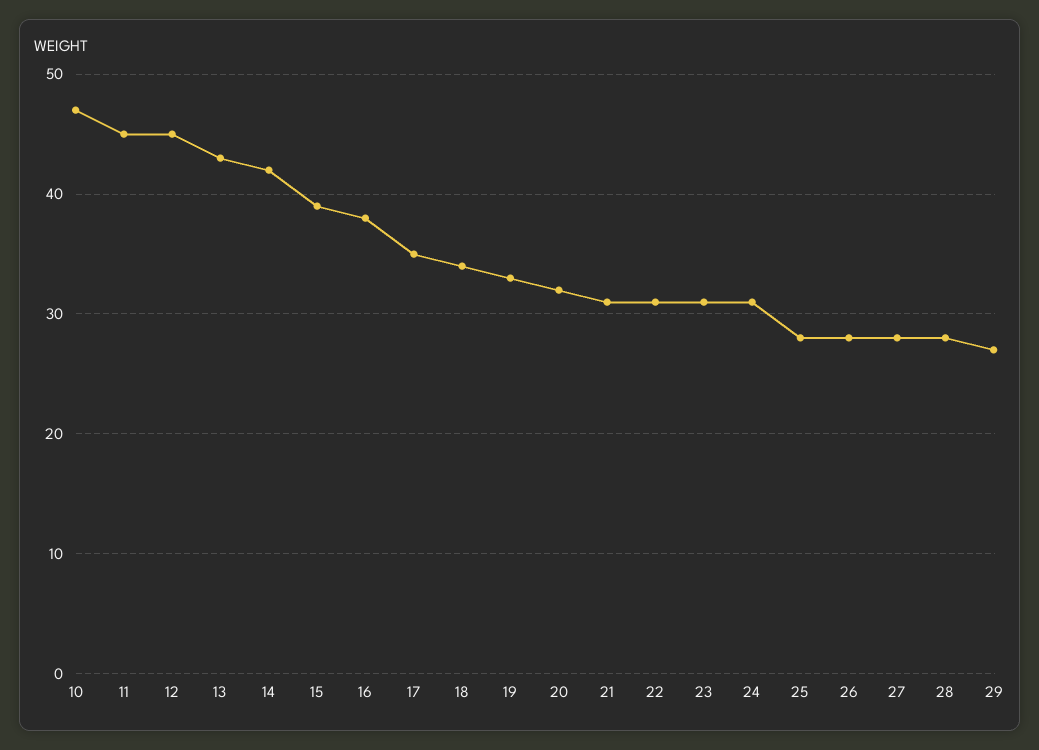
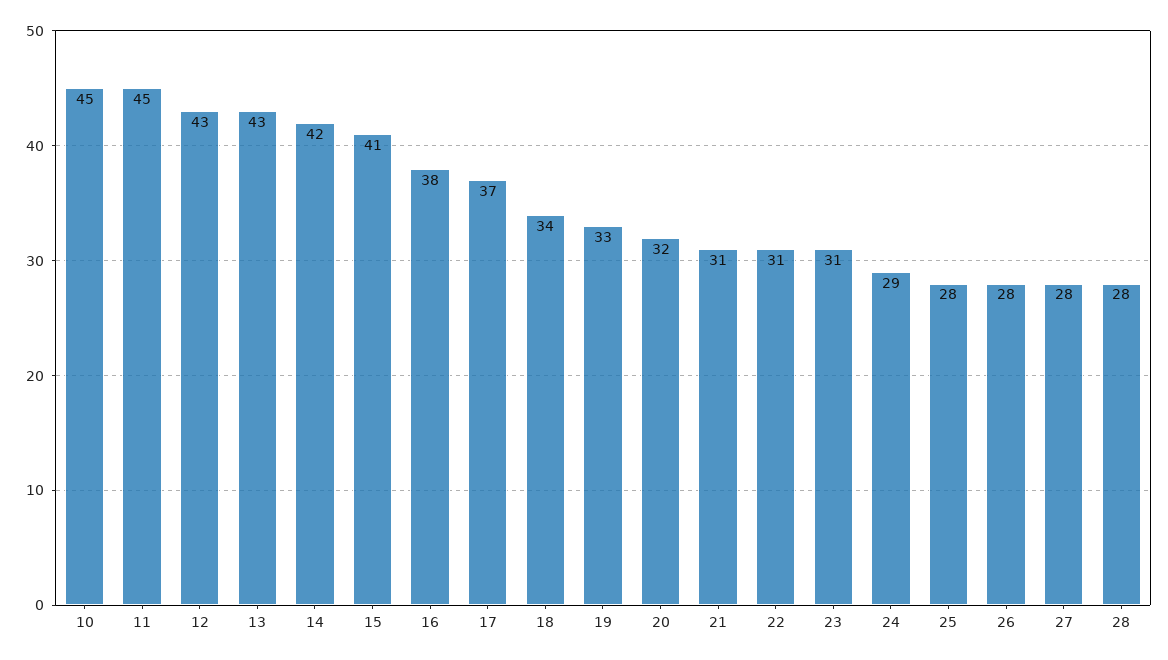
10: 47 -> 45
12: 45 -> 43
15: 39 -> 41
17: 35 -> 37
24: 31 -> 29
29: 27 -> none

